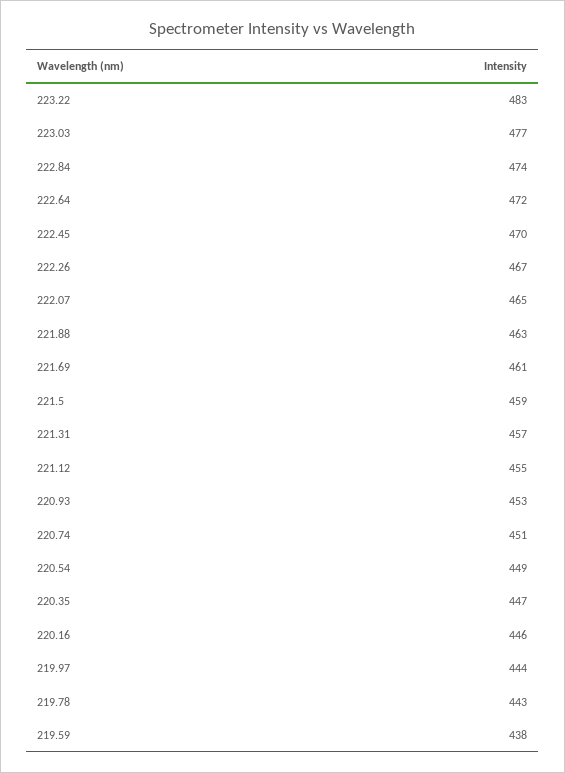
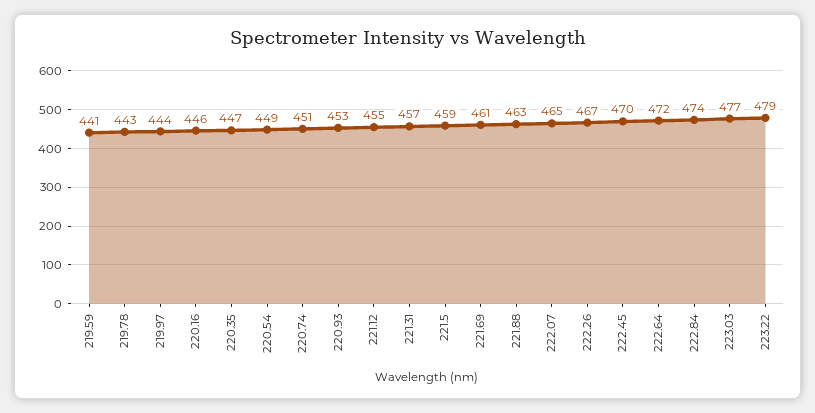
223.22: 483 -> 479
219.59: 438 -> 441

